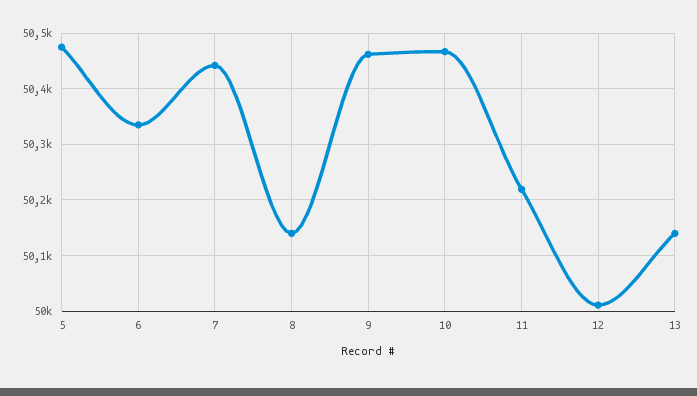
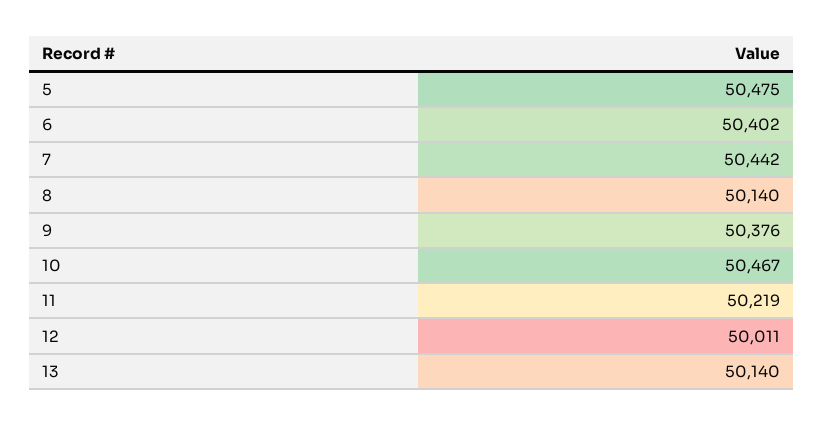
6: 50340 -> 50402
9: 50460 -> 50376

